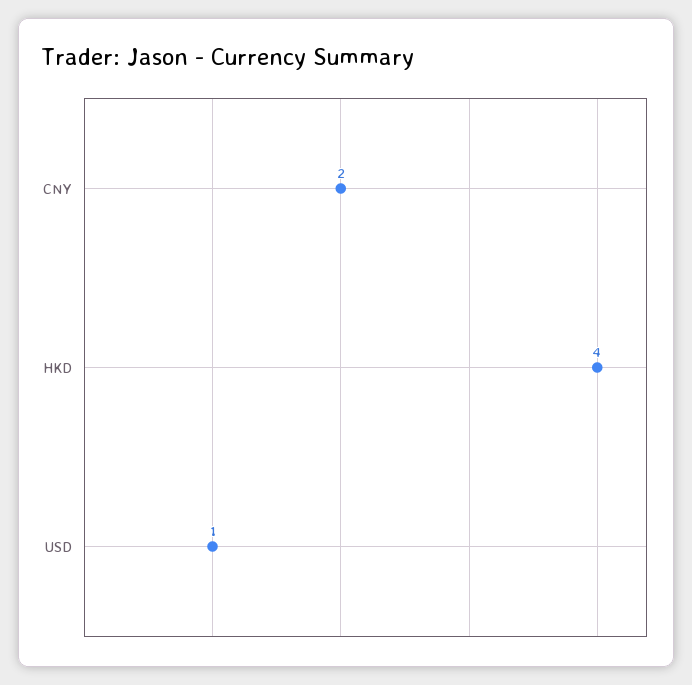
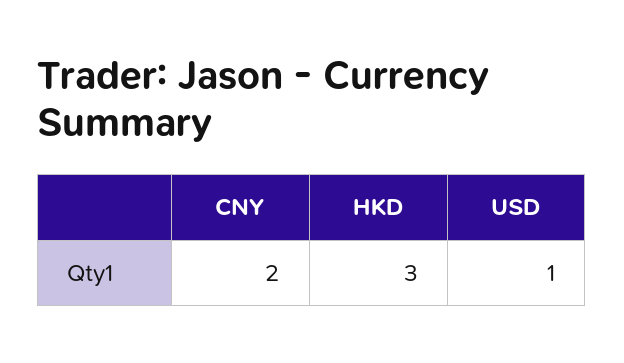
HKD: 4 -> 3

